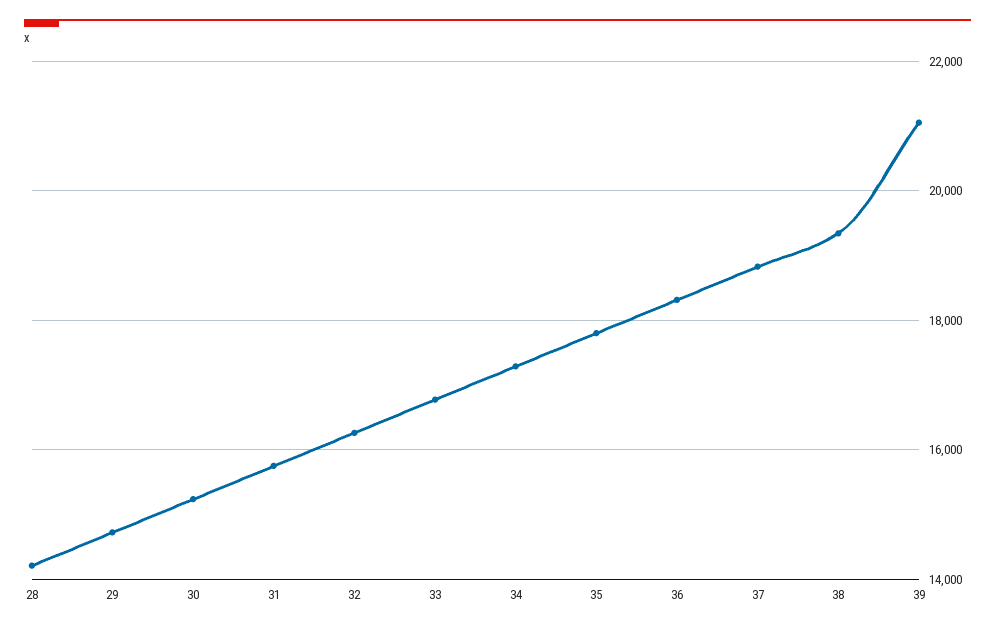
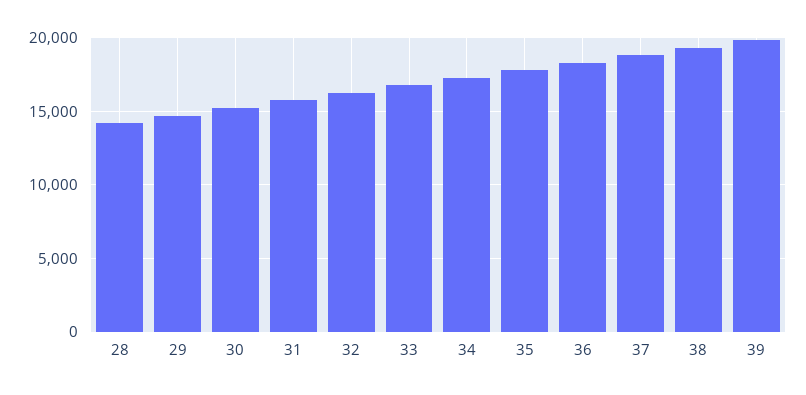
39: 21000 -> 20000

